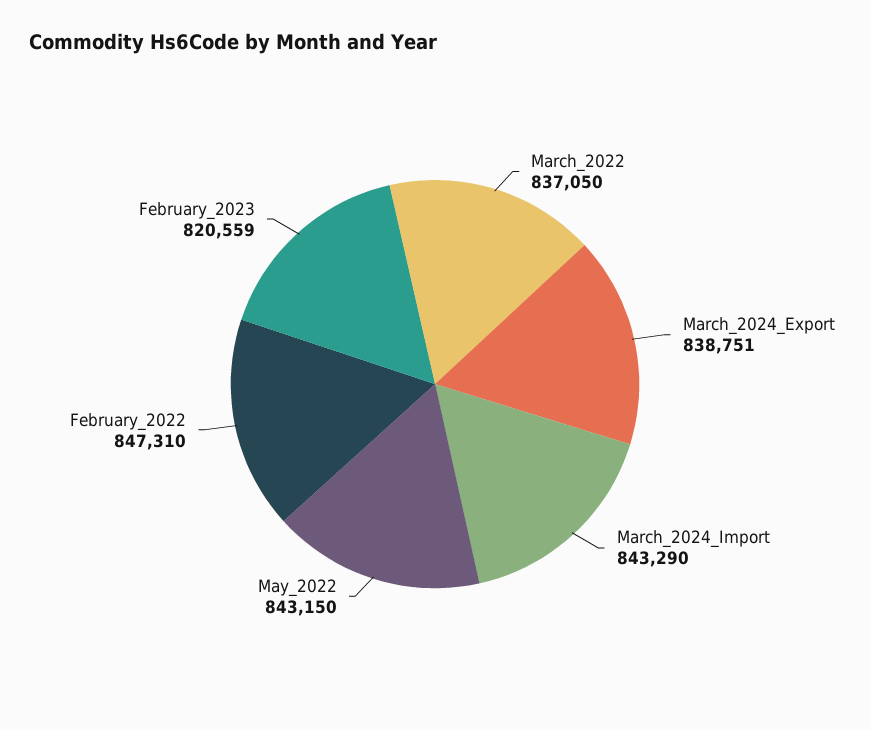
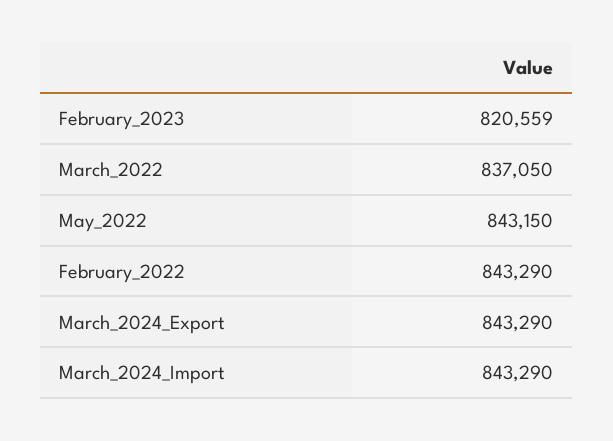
March_2024_Export: 838751 -> 843290
February_2022: 847310 -> 843290

